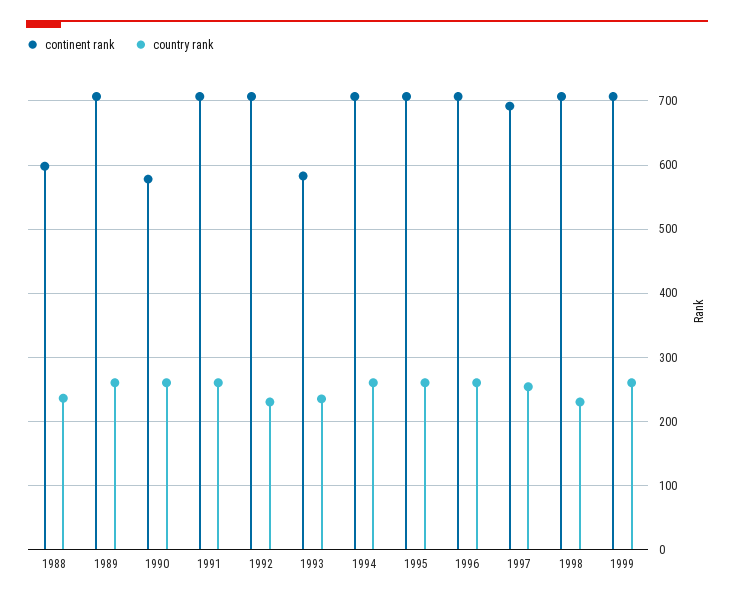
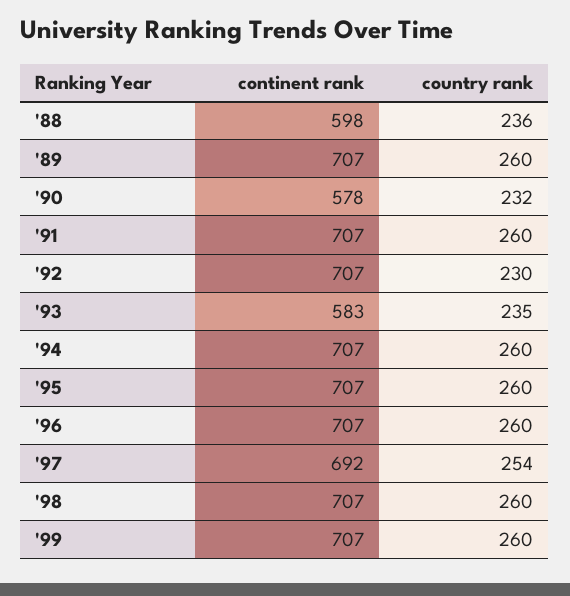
country rank, 1990: 260 -> 232
country rank, 1998: 230 -> 260

